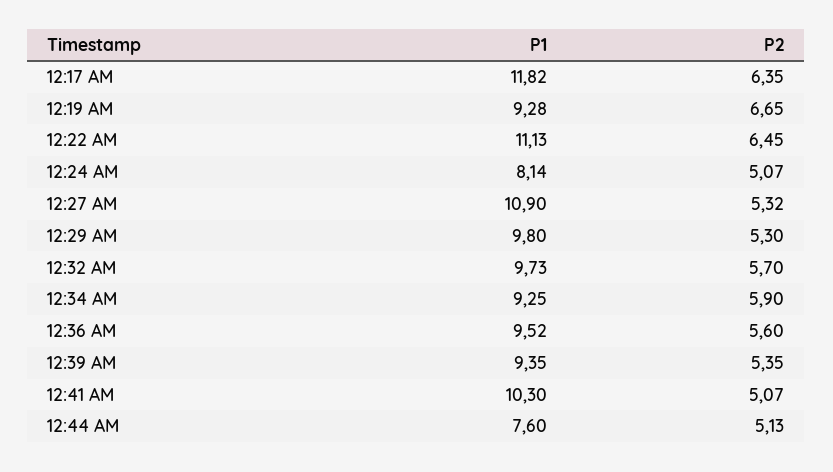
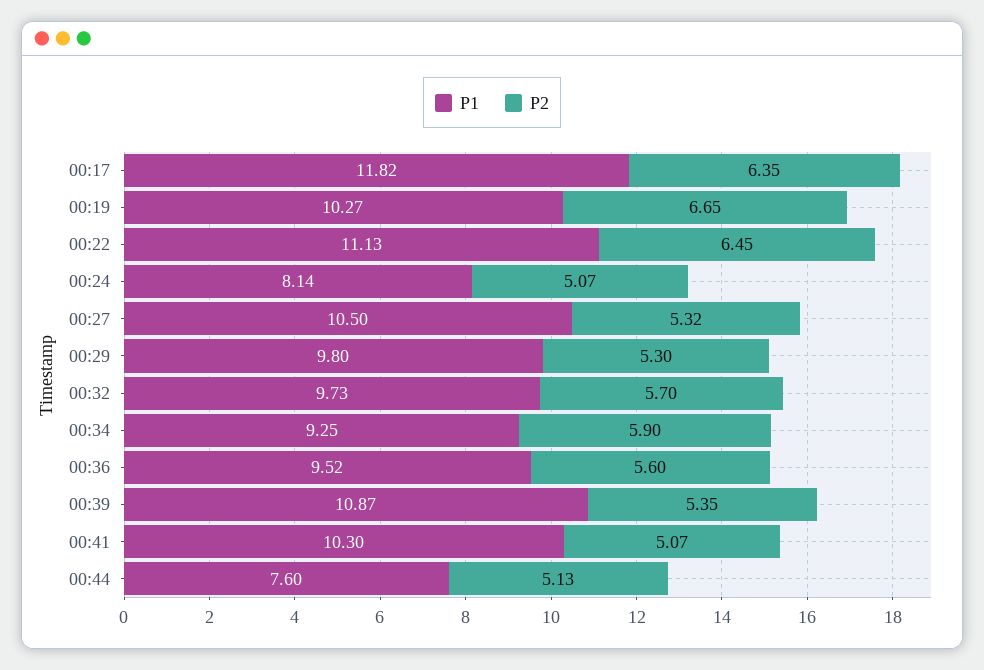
P1, 12:19 AM: 9.28 -> 10.27
P1, 12:27 AM: 10.9 -> 10.5
P1, 12:39 AM: 9.35 -> 10.87

